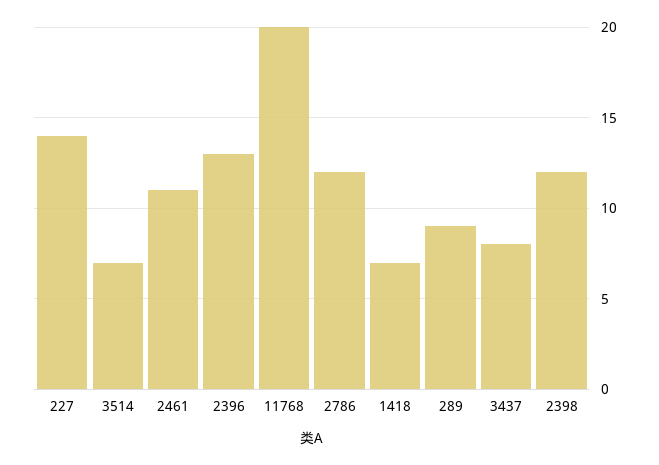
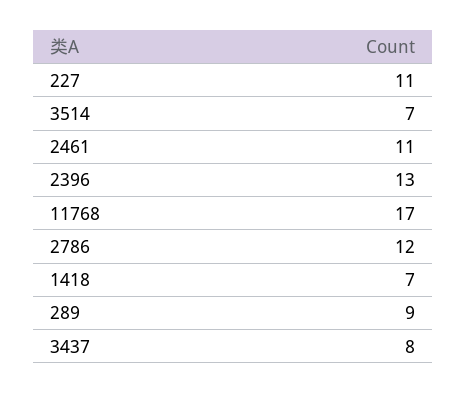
227: 14 -> 11
11768: 20 -> 17
2398: 12 -> none

